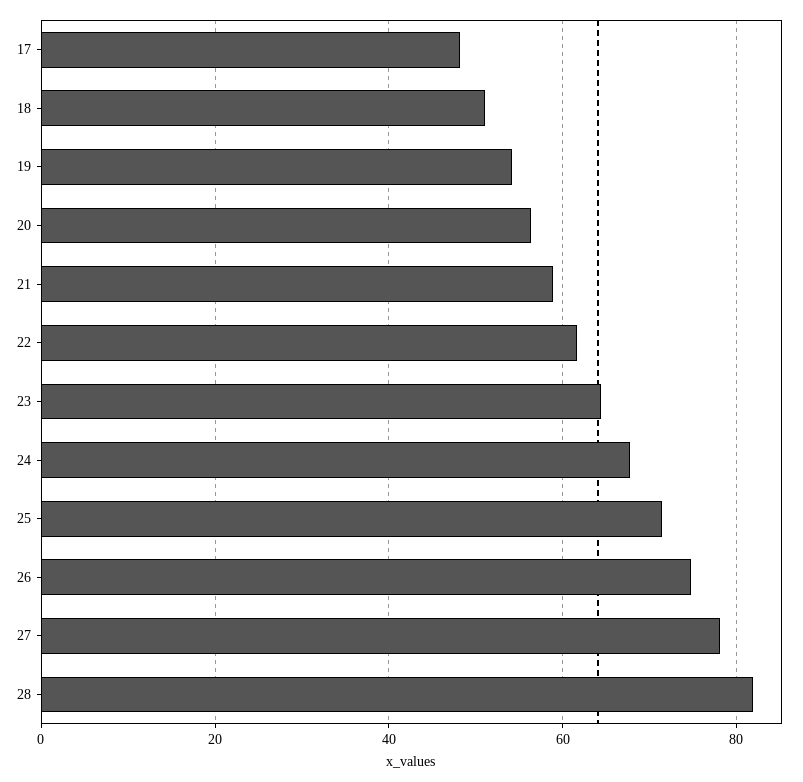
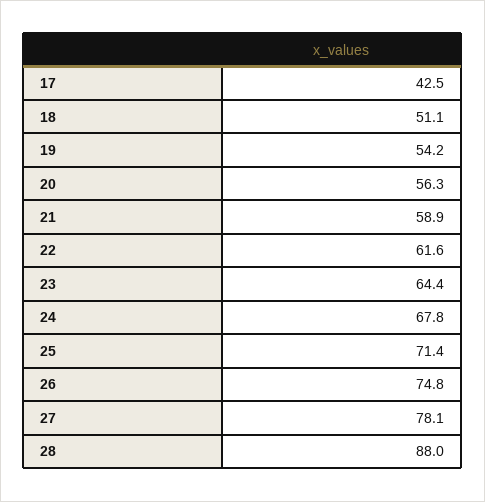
17: 48 -> 42.5
28: 82 -> 88

